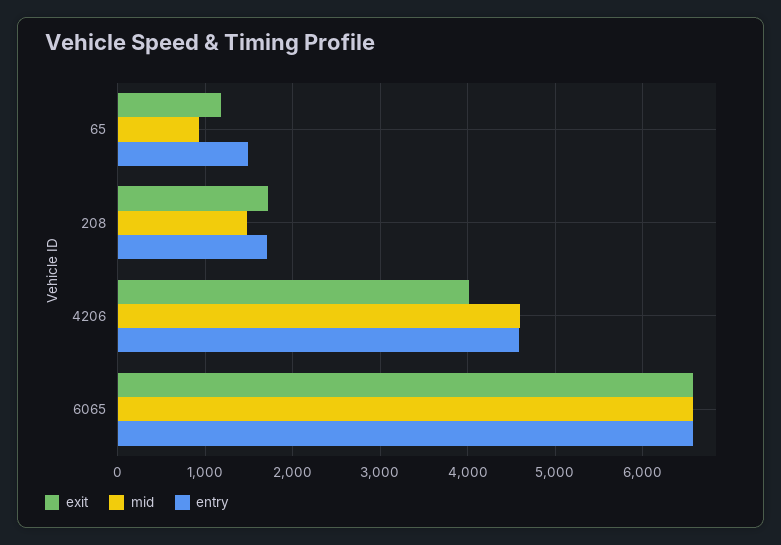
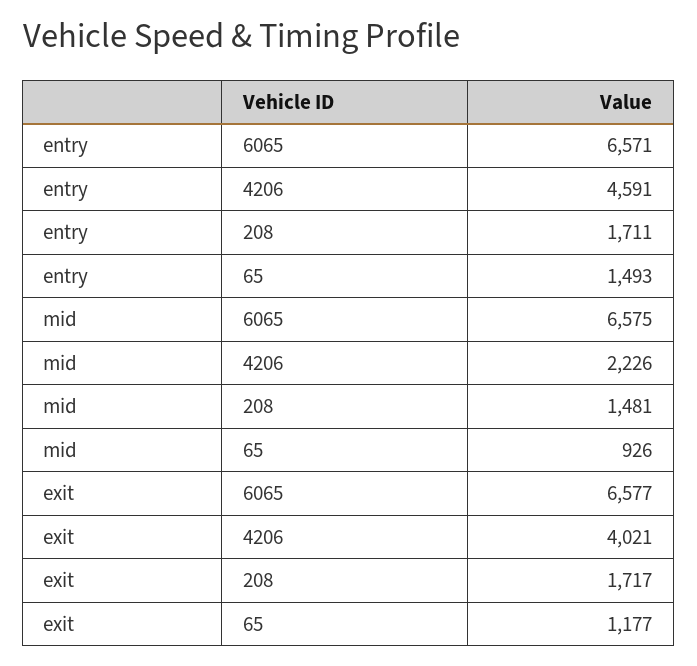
mid, 4206: 4600 -> 2226

